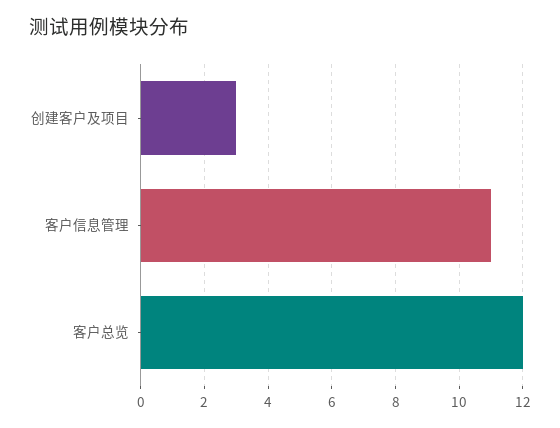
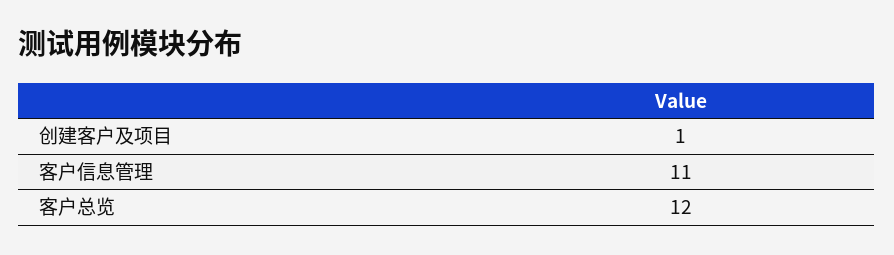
创建客户及项目: 3 -> 1

